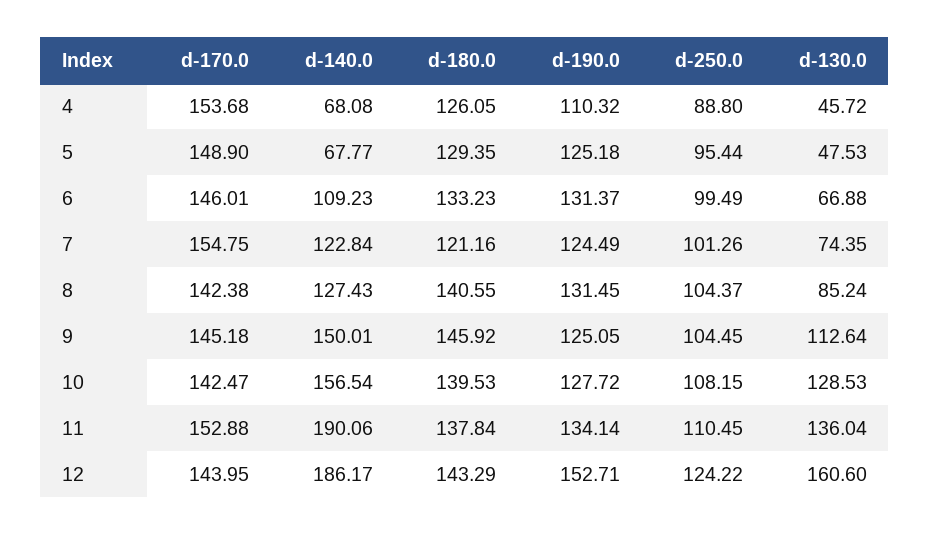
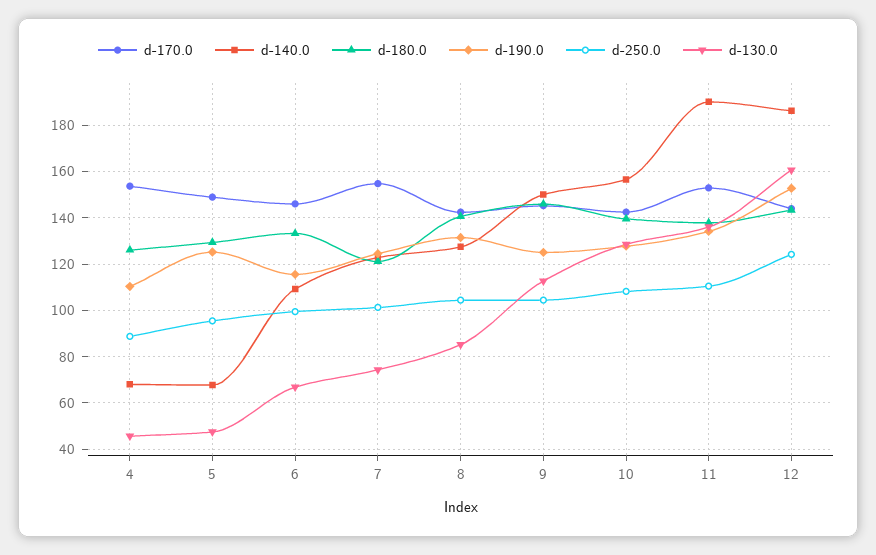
d-190.0, 6: 131.37 -> 115

